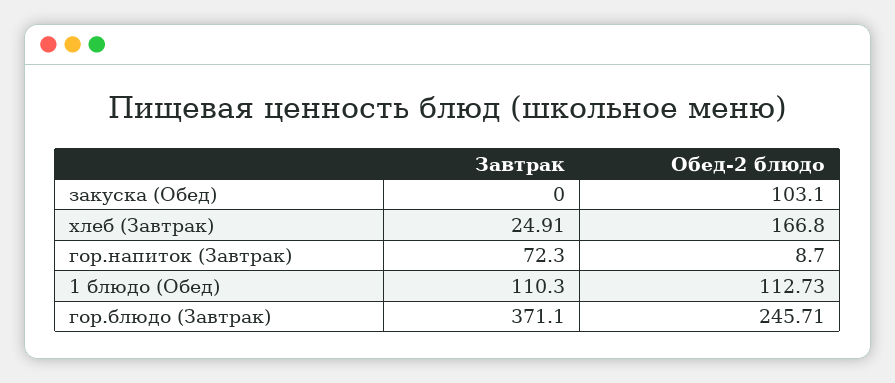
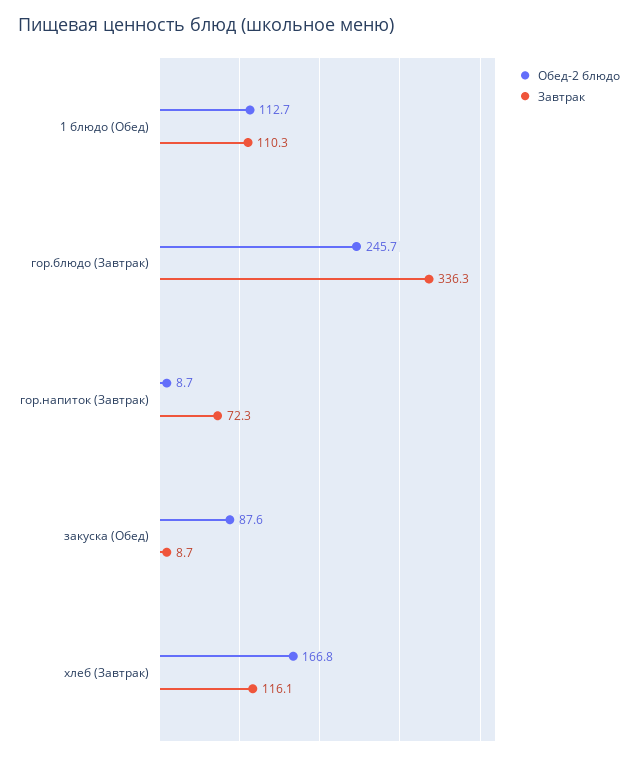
Завтрак, закуска (Обед): 0 -> 8.7
Обед-2 блюдо, закуска (Обед): 103.1 -> 87.6
Завтрак, хлеб (Завтрак): 24.91 -> 116.1
Завтрак, гор.блюдо (Завтрак): 371.1 -> 336.3

